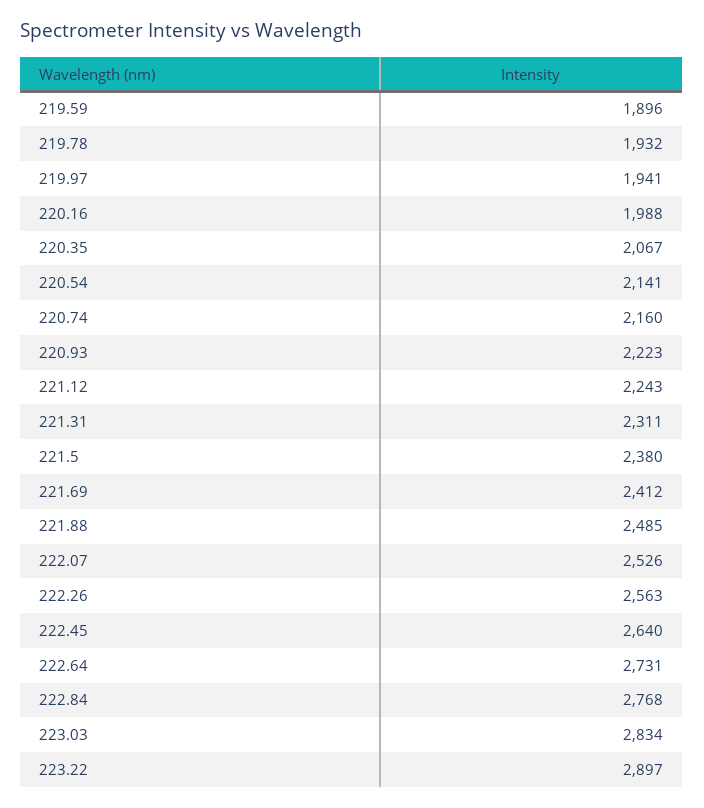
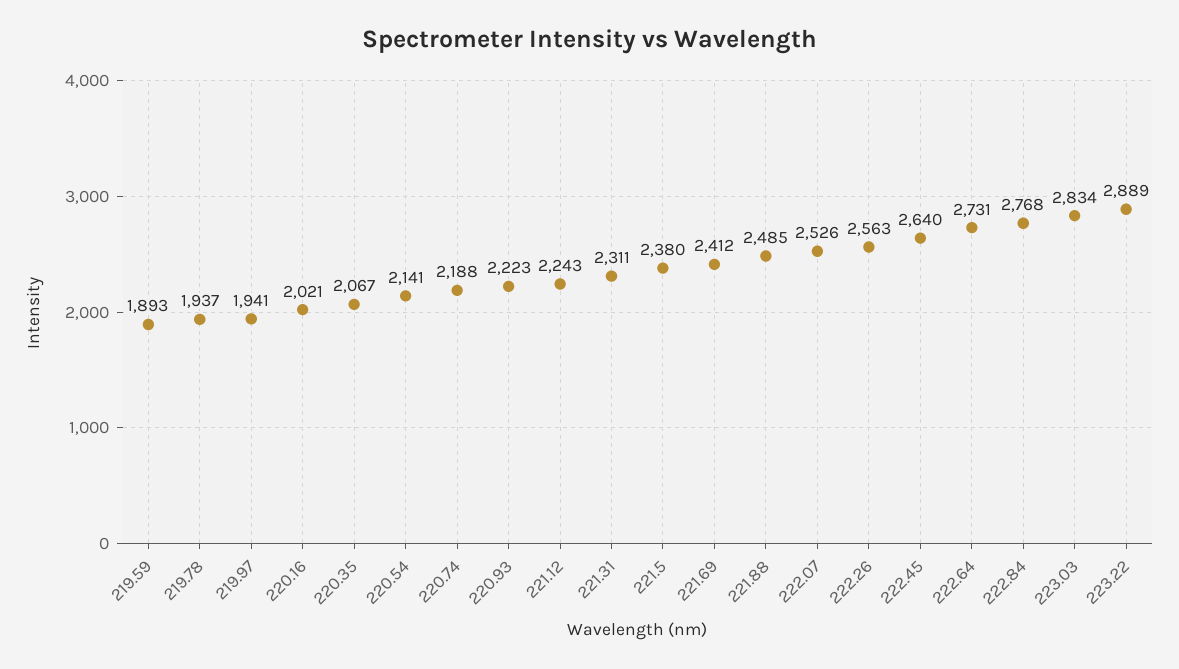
219.59: 1896 -> 1893
219.78: 1932 -> 1937
220.16: 1988 -> 2021
220.74: 2160 -> 2188
223.22: 2897 -> 2889

